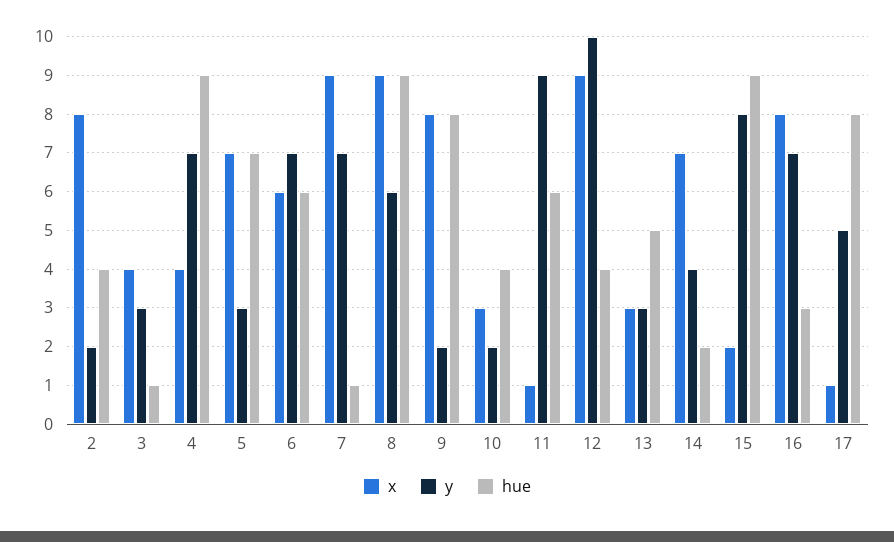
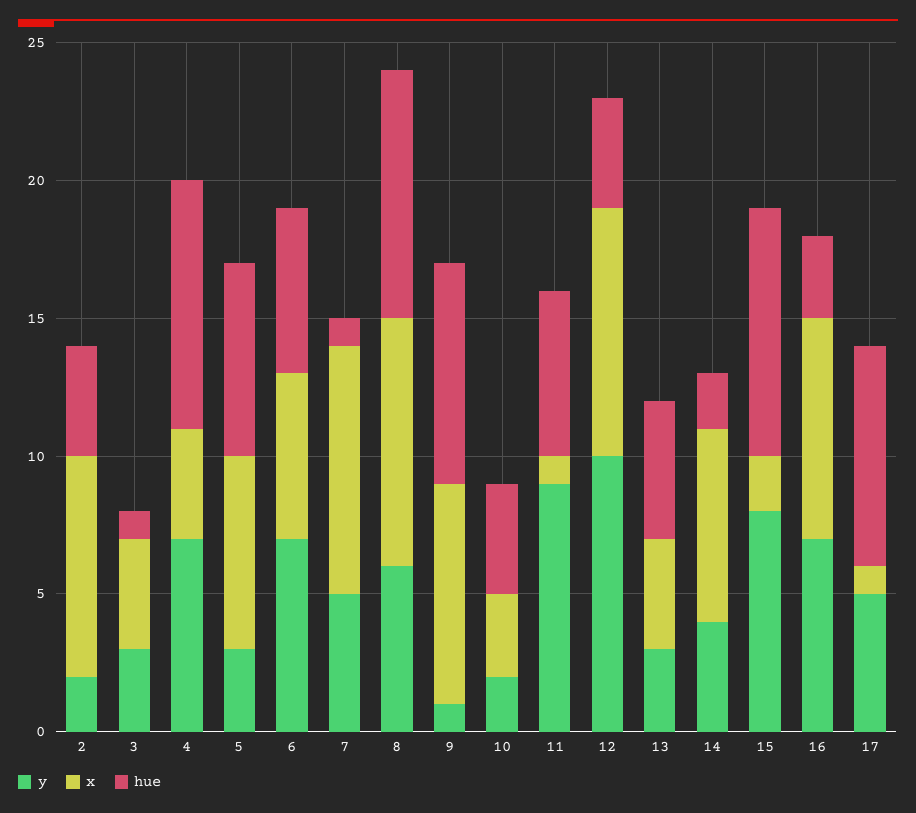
y, 7: 7 -> 5
y, 9: 2 -> 1
x, 13: 3 -> 4

